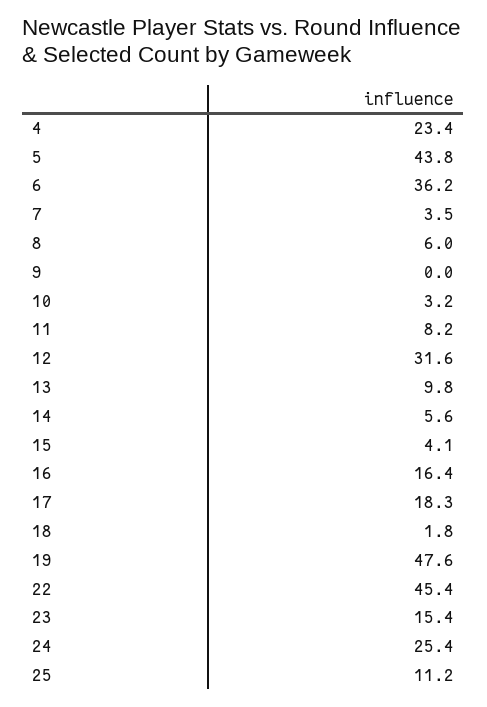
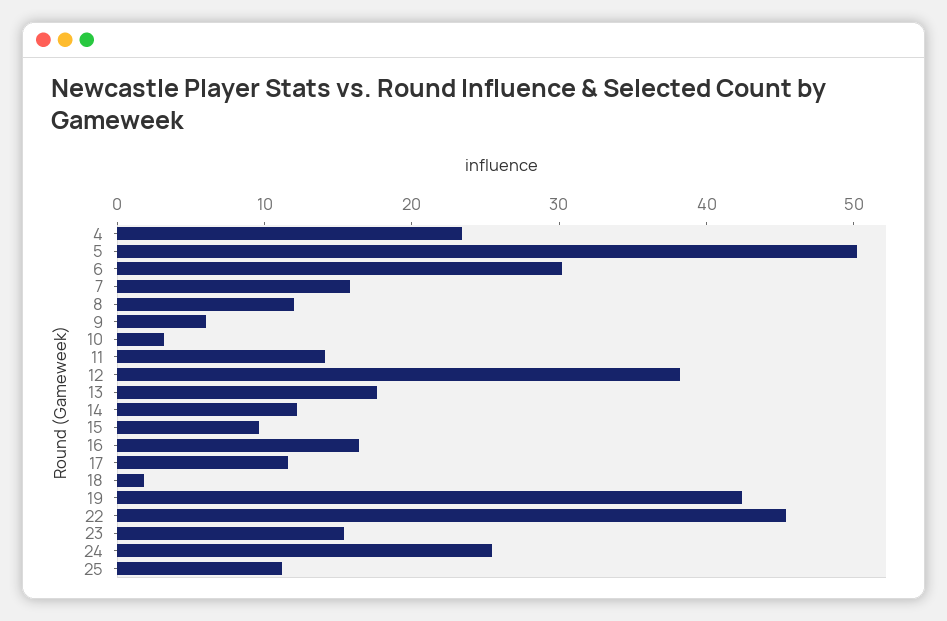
5: 43.8 -> 50
6: 36.2 -> 30
7: 3.5 -> 16
8: 6 -> 12
9: 0 -> 6
11: 8.2 -> 14
12: 31.6 -> 38
13: 9.8 -> 18
14: 5.6 -> 12
15: 4.1 -> 10
17: 18.3 -> 12
19: 47.6 -> 42

